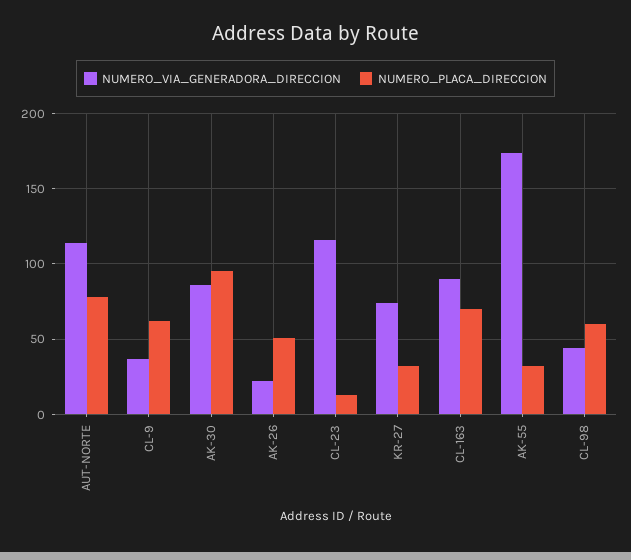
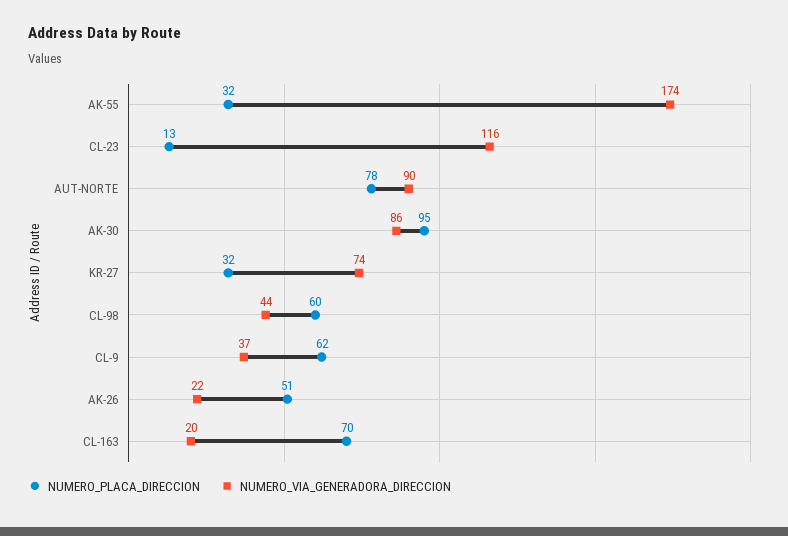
NUMERO_VIA_GENERADORA_DIRECCION, AUT-NORTE: 115 -> 90
NUMERO_VIA_GENERADORA_DIRECCION, CL-163: 90 -> 20

